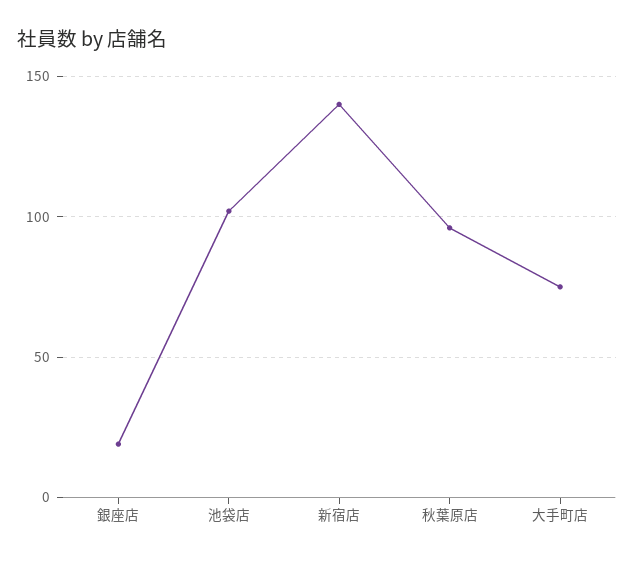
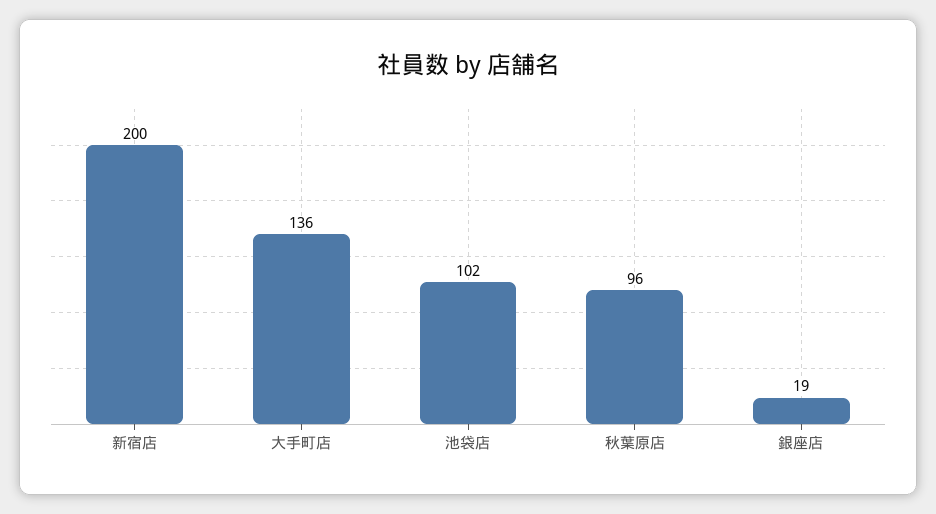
新宿店: 140 -> 200
大手町店: 75 -> 136

